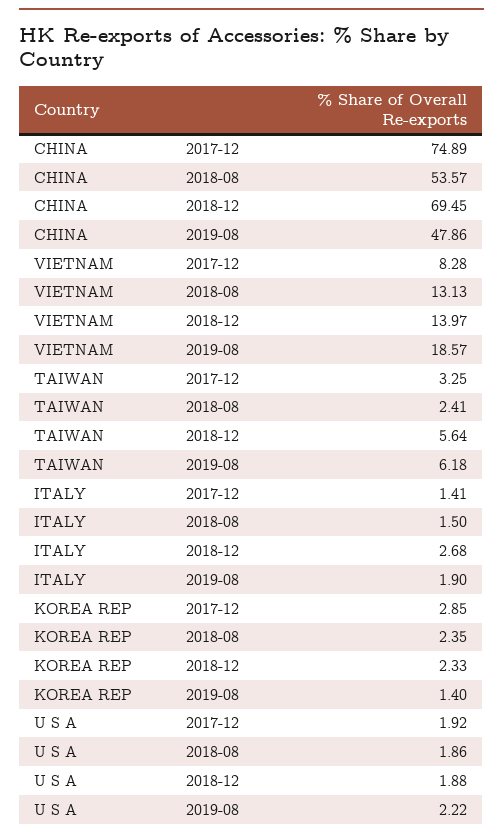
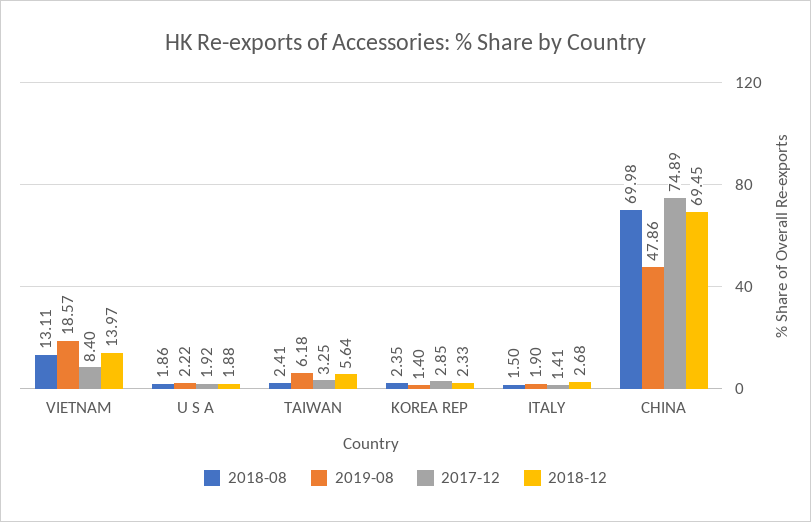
2018-08, CHINA: 53.57 -> 69.98
2017-12, VIETNAM: 8.28 -> 8.4
2018-08, VIETNAM: 13.13 -> 13.11

